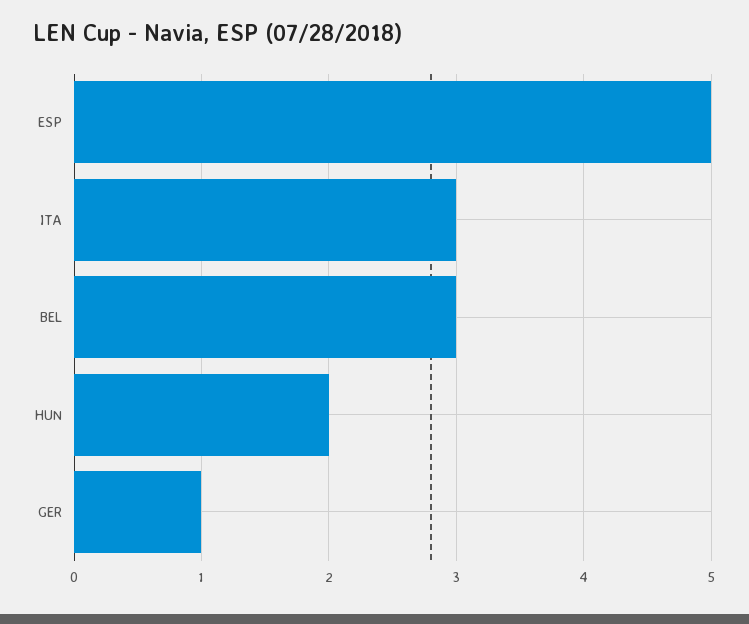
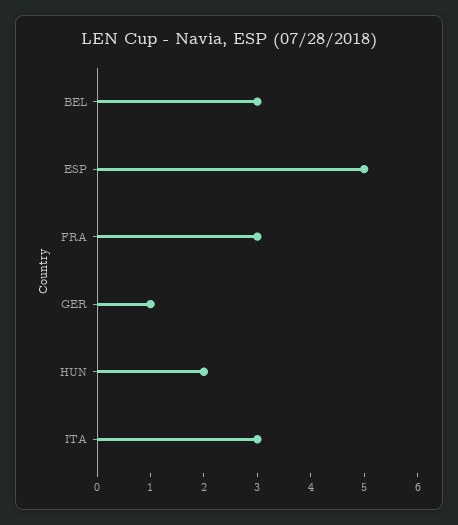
FRA: none -> 3

